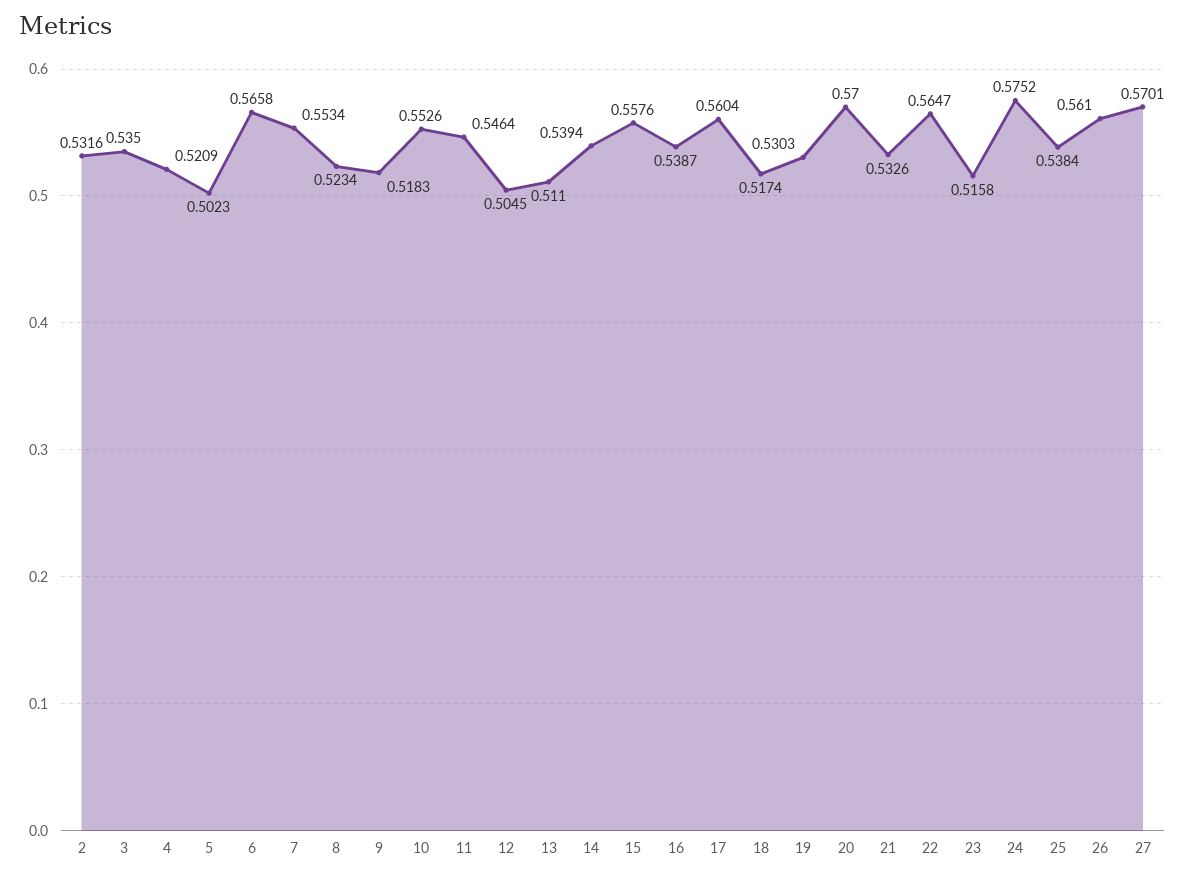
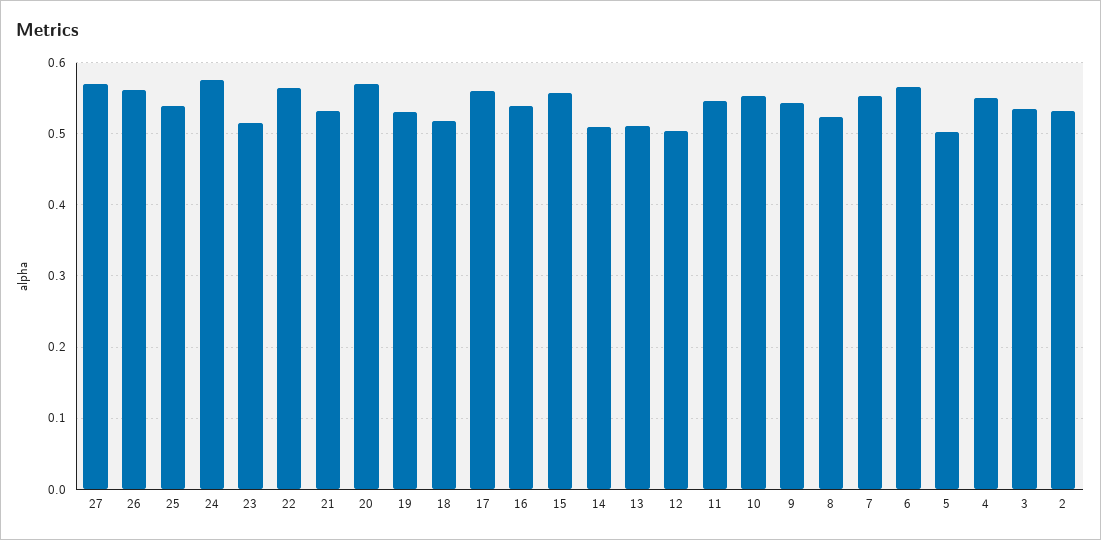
4: 0.5209 -> 0.55
9: 0.5183 -> 0.54
14: 0.5394 -> 0.51

